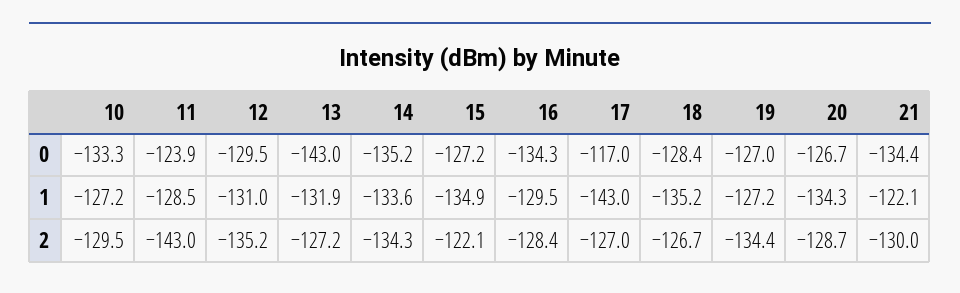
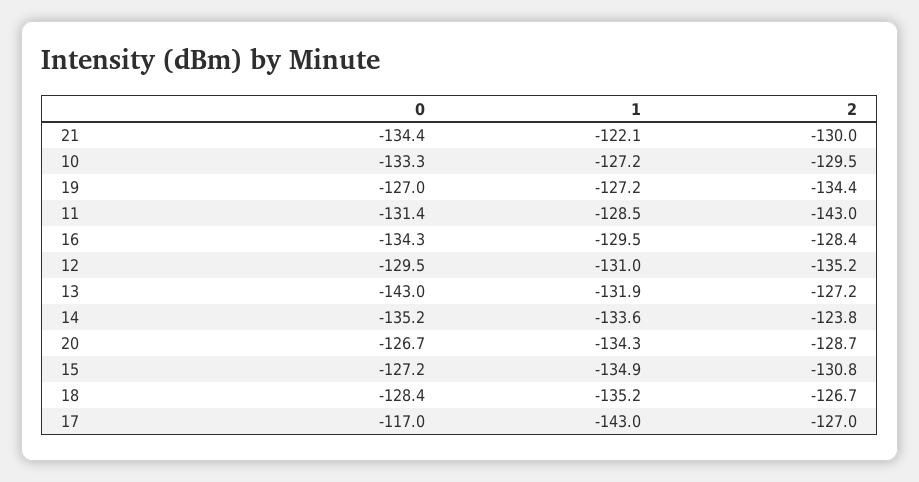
11, 0: -123.9 -> -131.4
14, 2: -134.3 -> -123.8
15, 2: -122.1 -> -130.8

